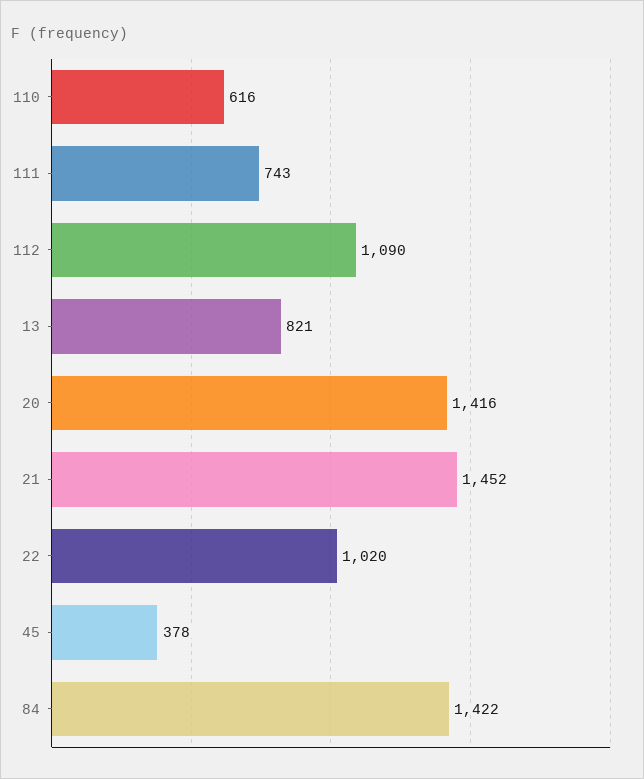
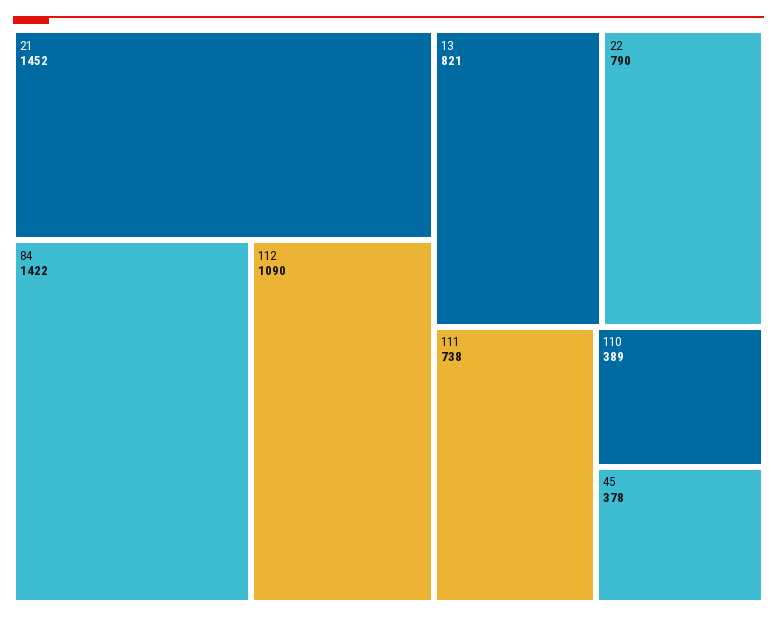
110: 616 -> 389
111: 743 -> 738
20: 1416 -> none
22: 1020 -> 790

